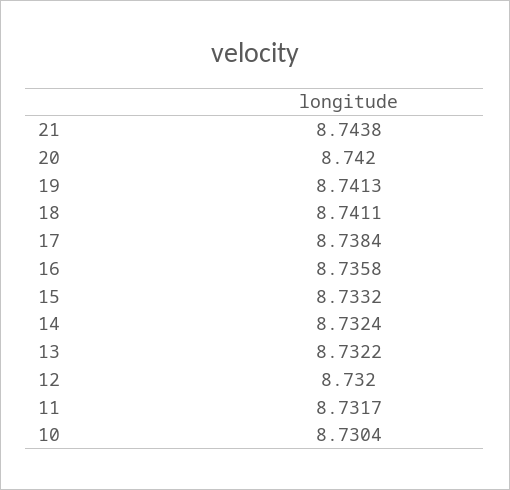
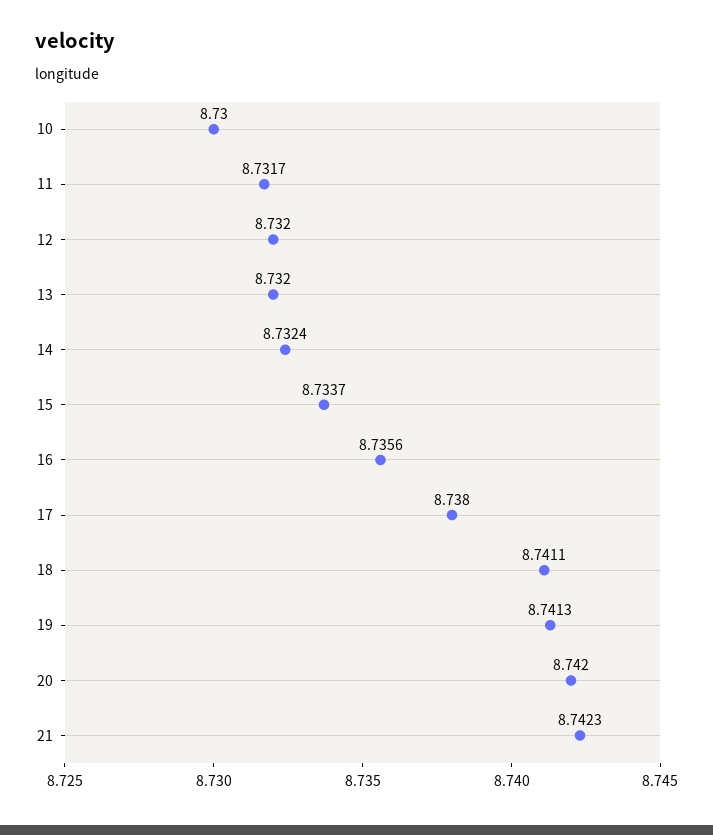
21: 8.7438 -> 8.7423
17: 8.7384 -> 8.738
16: 8.7358 -> 8.7356
15: 8.7332 -> 8.7337
13: 8.7322 -> 8.732
10: 8.7304 -> 8.73

